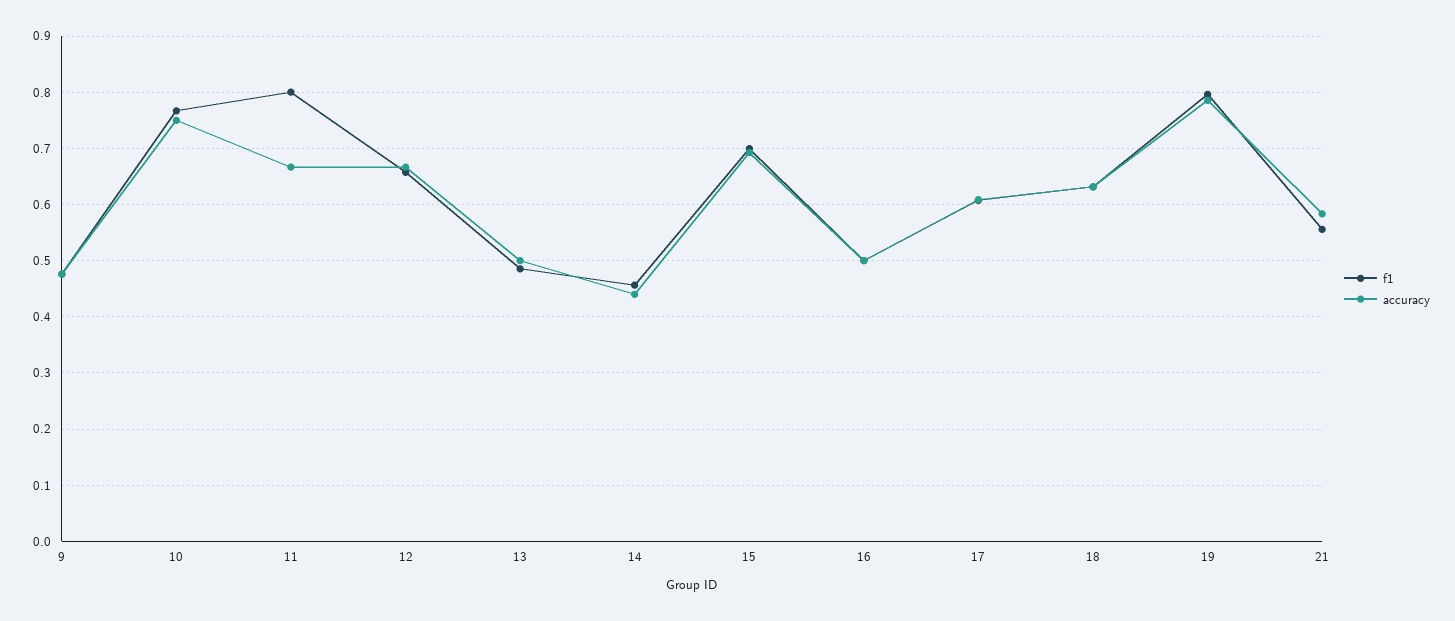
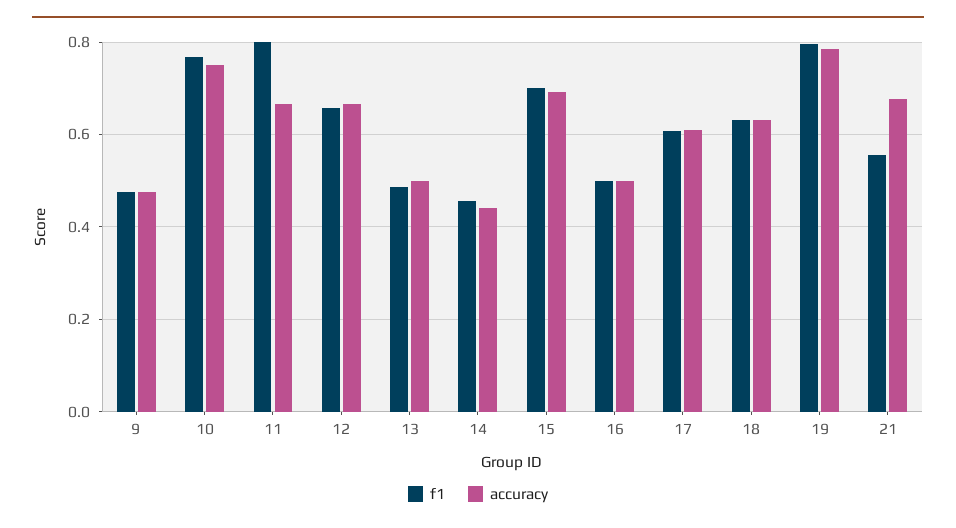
accuracy, 21: 0.58 -> 0.68

